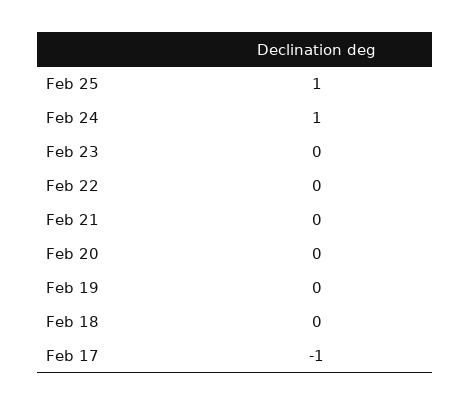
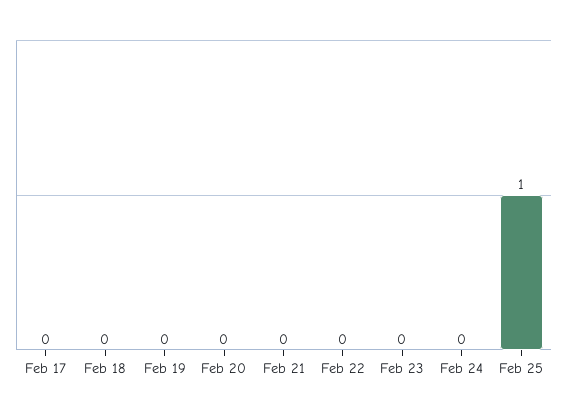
Feb 24: 1 -> 0
Feb 17: -1 -> 0

